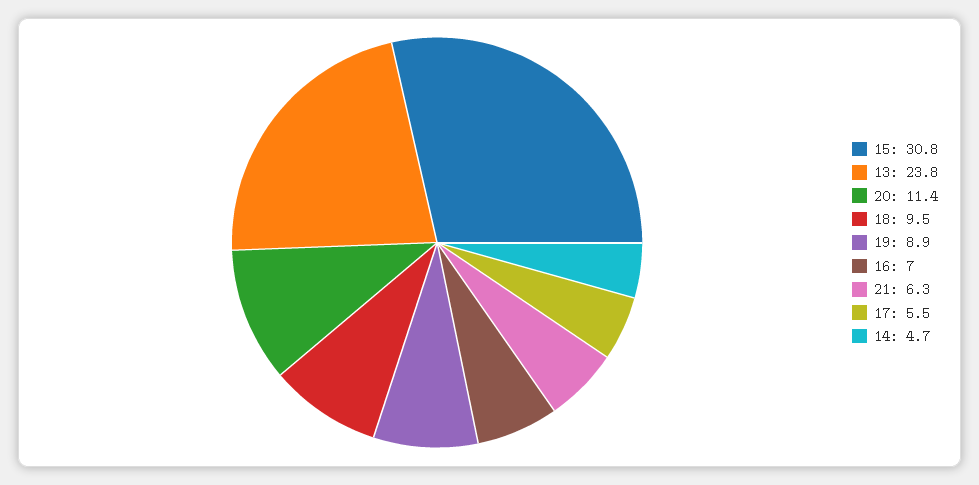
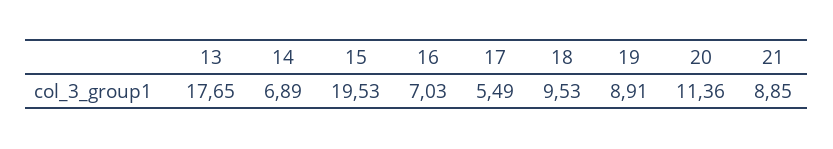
15: 30.8 -> 19.53
13: 23.8 -> 17.65
21: 6.3 -> 8.85
14: 4.7 -> 6.89

